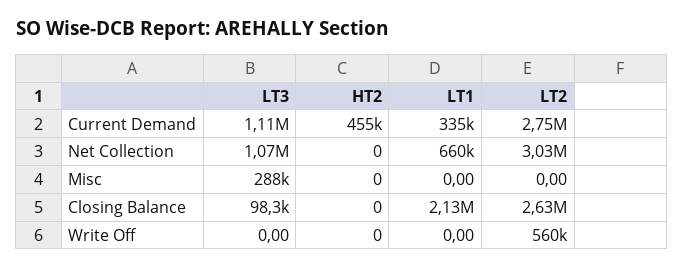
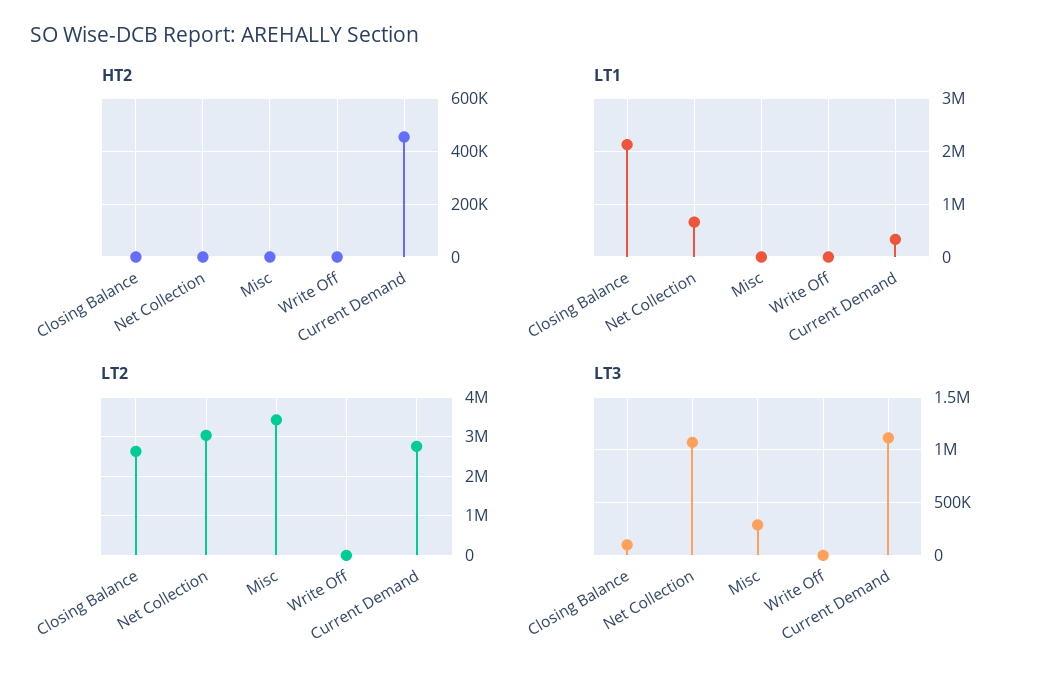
LT2, Misc: 0 -> 3400000
LT2, Write Off: 560000 -> 0

